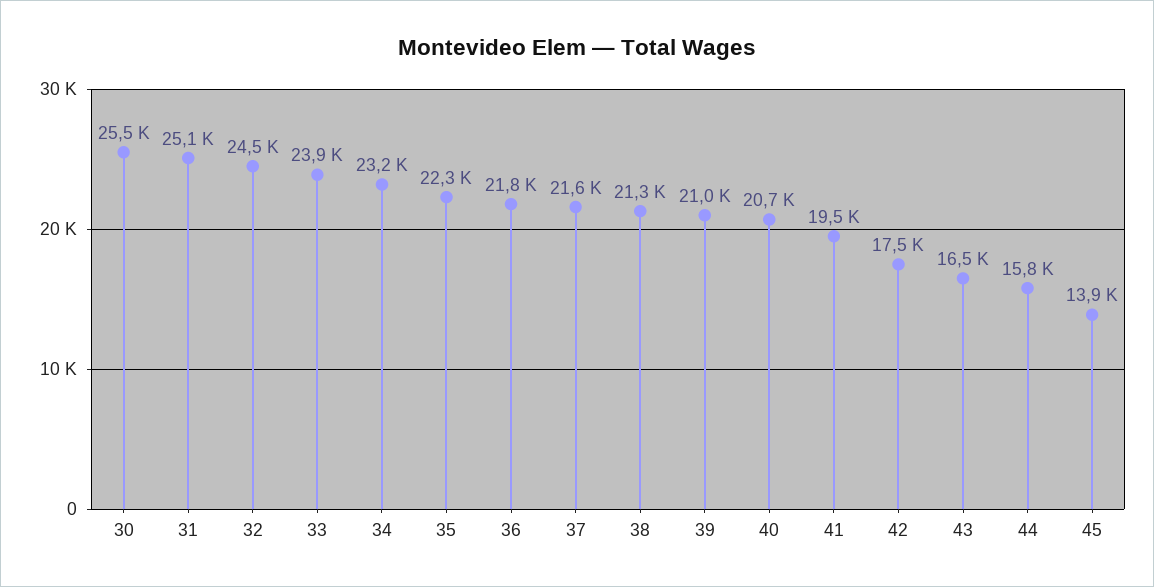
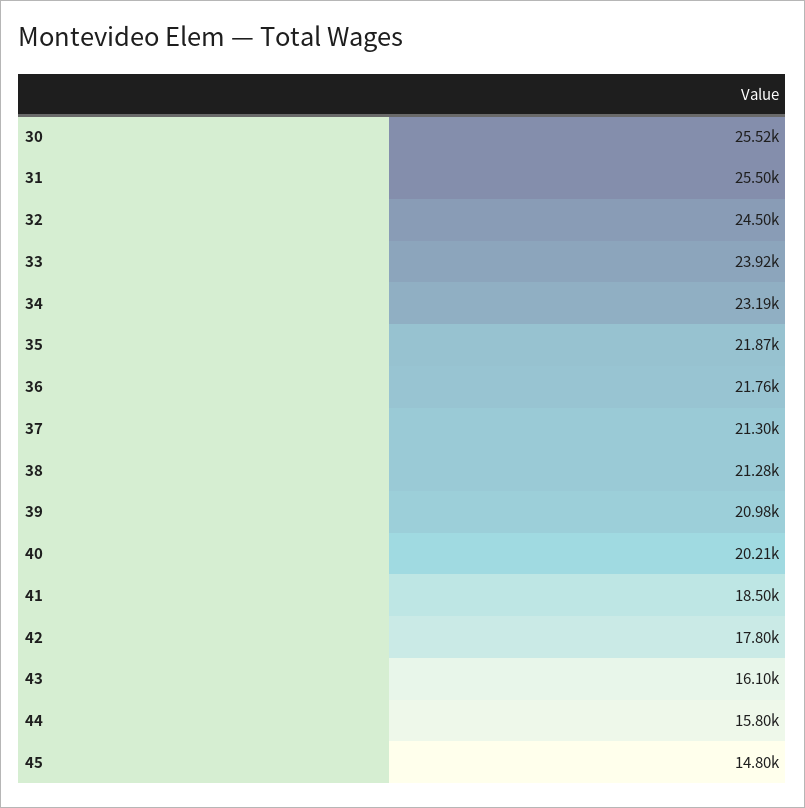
31: 25100 -> 25500
35: 22300 -> 21870
37: 21600 -> 21300
40: 20700 -> 20210
41: 19500 -> 18500
42: 17500 -> 17800
43: 16500 -> 16100
45: 13900 -> 14800

